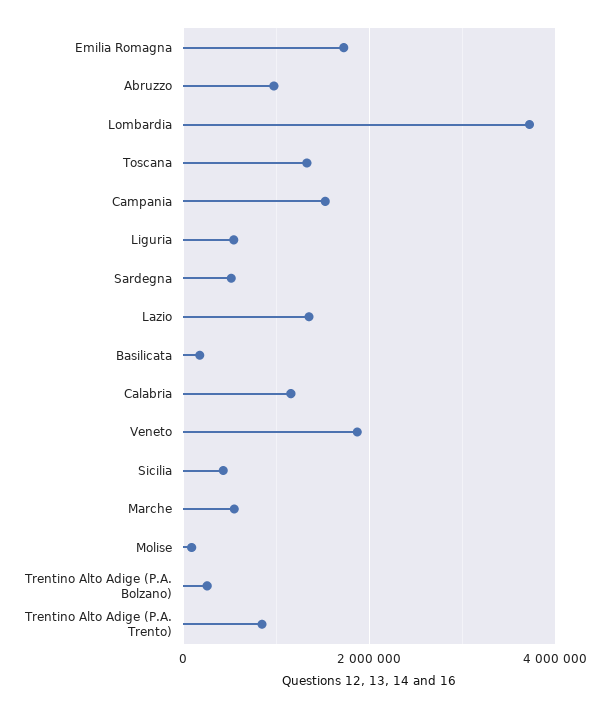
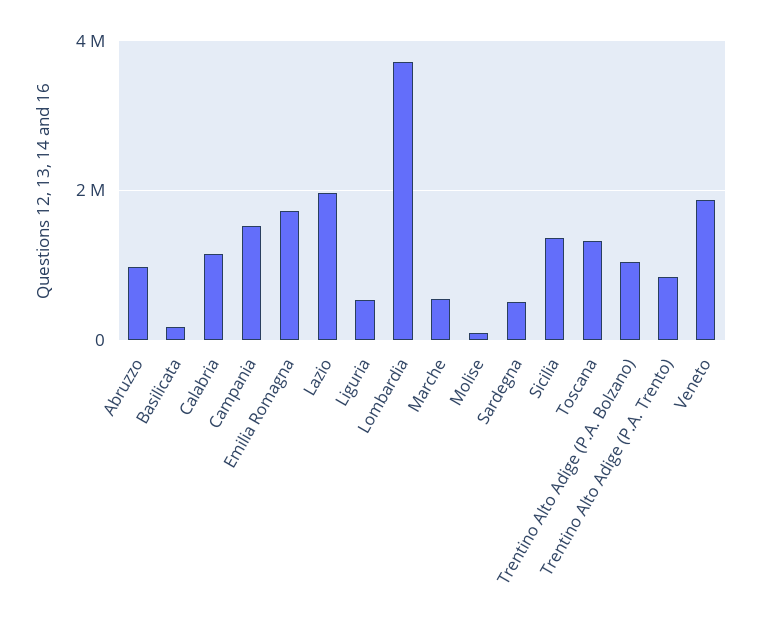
Lazio: 1400000 -> 2000000
Sicilia: 400000 -> 1400000
Trentino Alto Adige (P.A. Bolzano): 200000 -> 1000000

